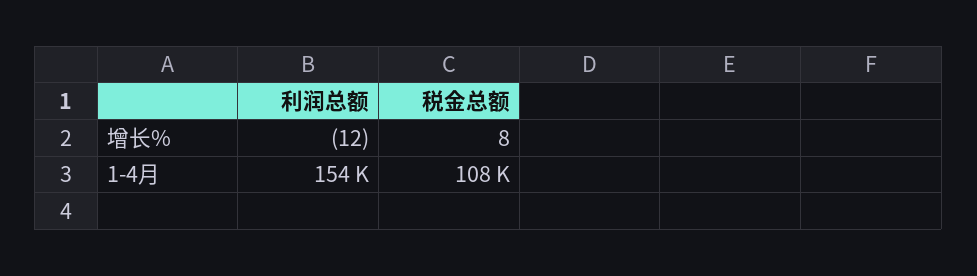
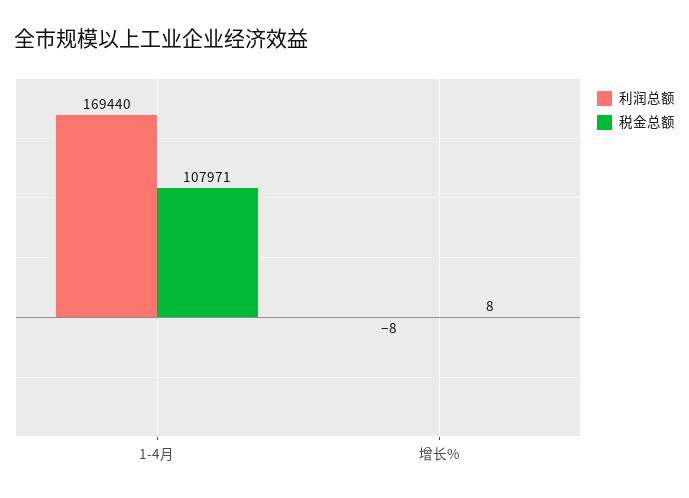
利润总额, 增长%: -12 -> -8
利润总额, 1-4月: 154000 -> 169440

